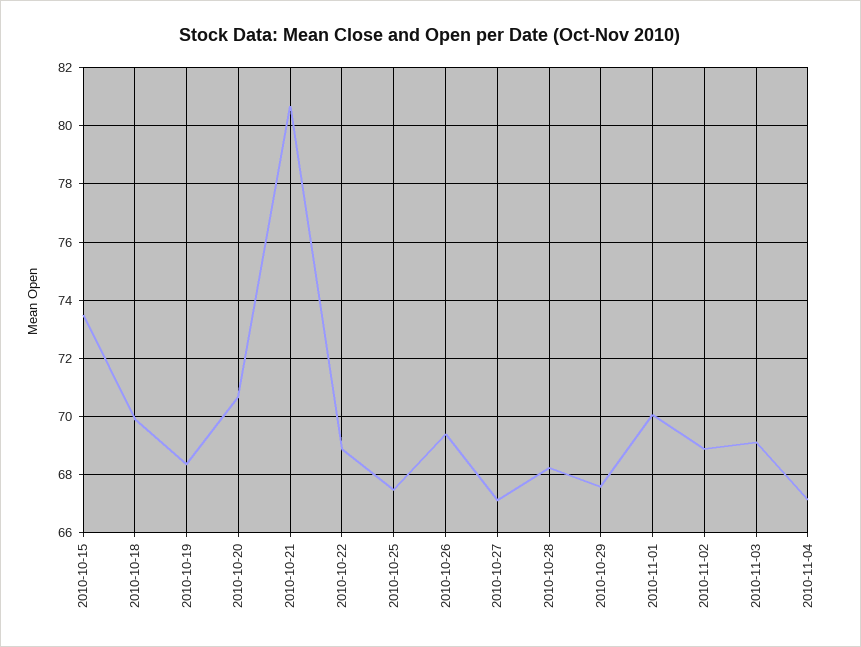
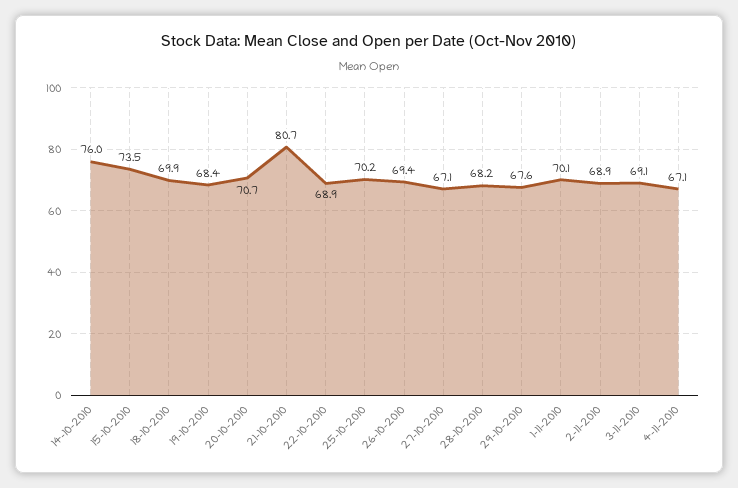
2010-10-25: 67.5 -> 70.2
14-10-2010: none -> 76

